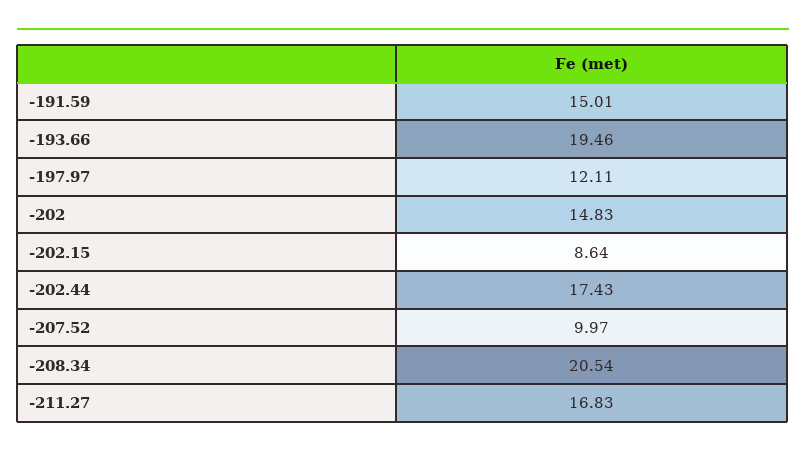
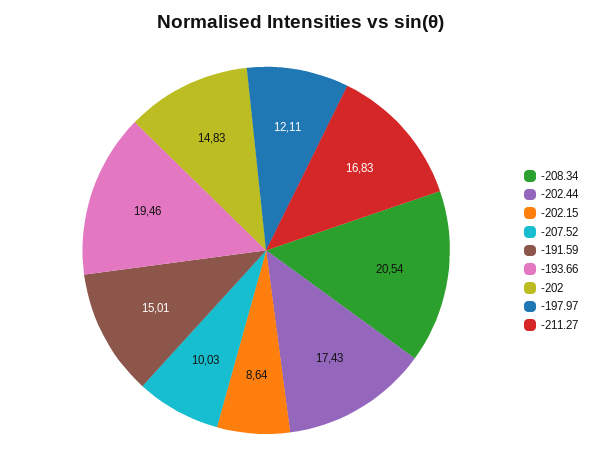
-207.52: 9.97 -> 10.03

